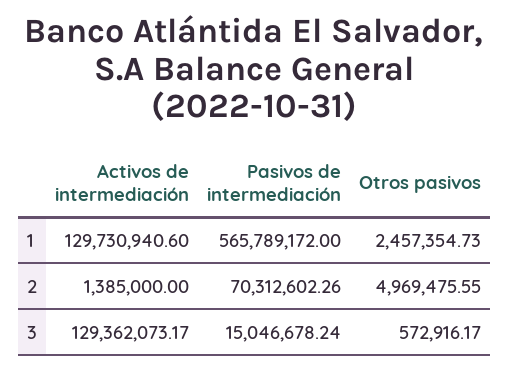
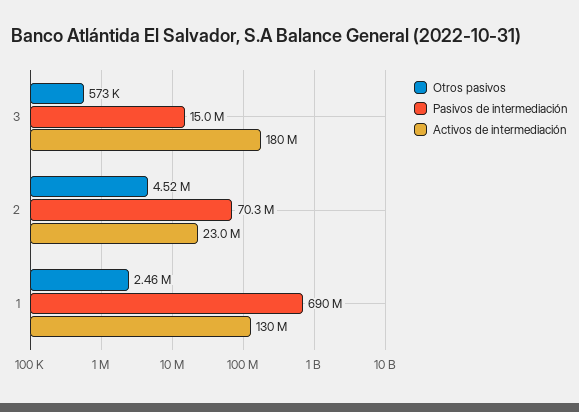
Pasivos de intermediación, 1: 565789172 -> 690000000
Activos de intermediación, 2: 1385000 -> 23000000
Otros pasivos, 2: 4969475.55 -> 4520000
Activos de intermediación, 3: 129362073.17 -> 180000000

